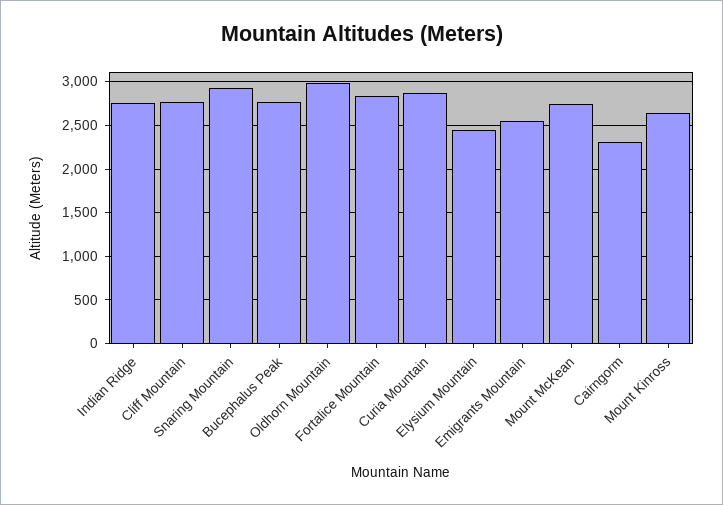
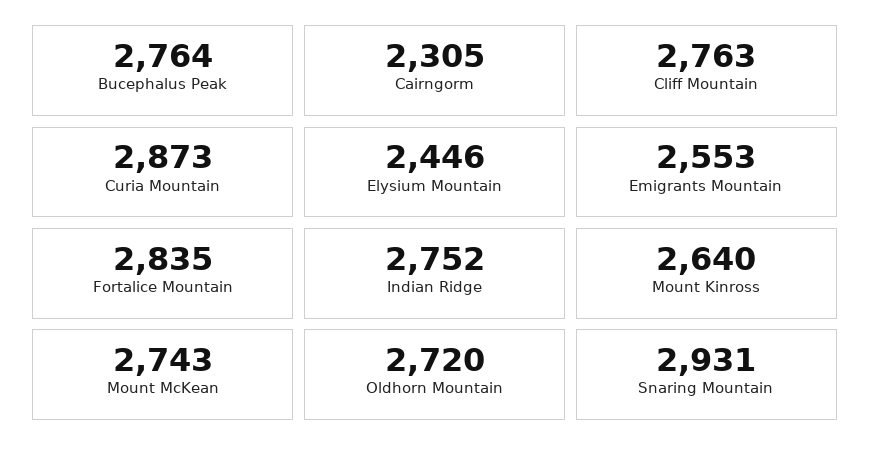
Oldhorn Mountain: 3000 -> 2720

